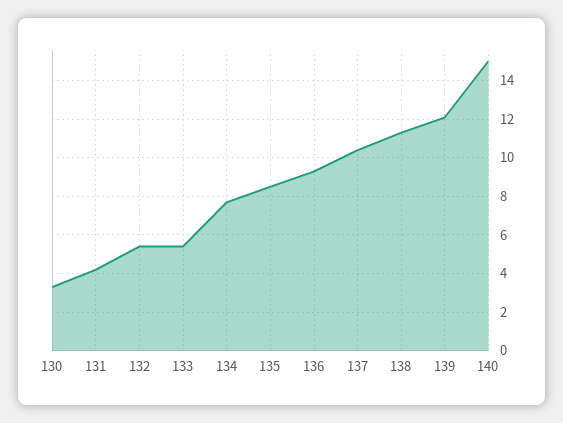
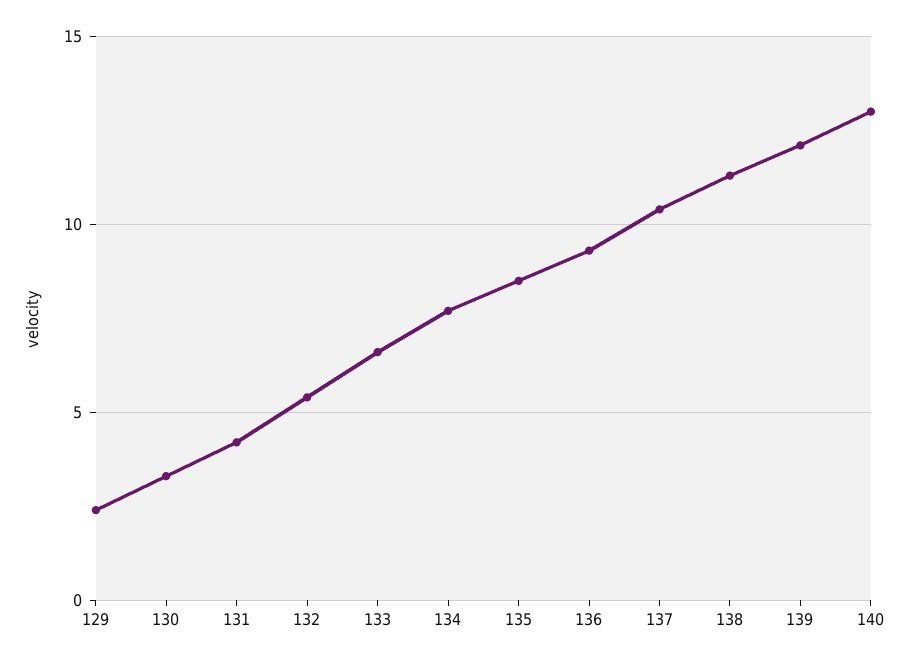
133: 5.5 -> 6.5
140: 15 -> 13
129: none -> 2.5

